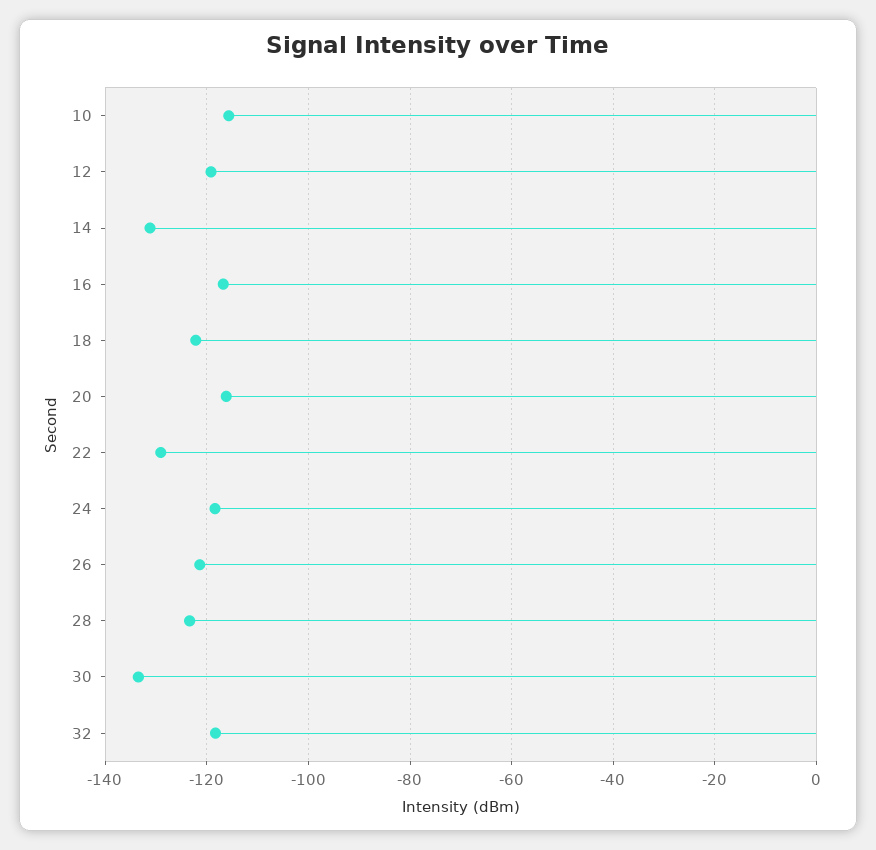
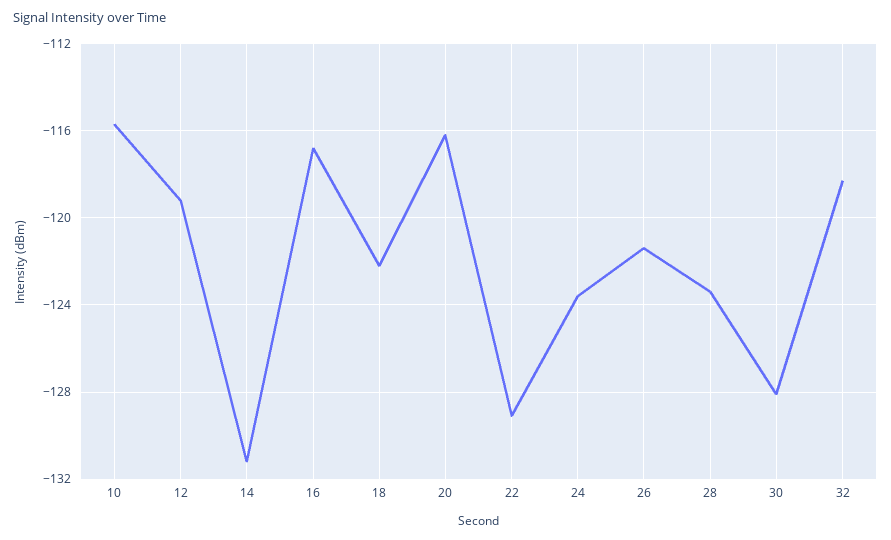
24: -118 -> -123.5
30: -134 -> -128

